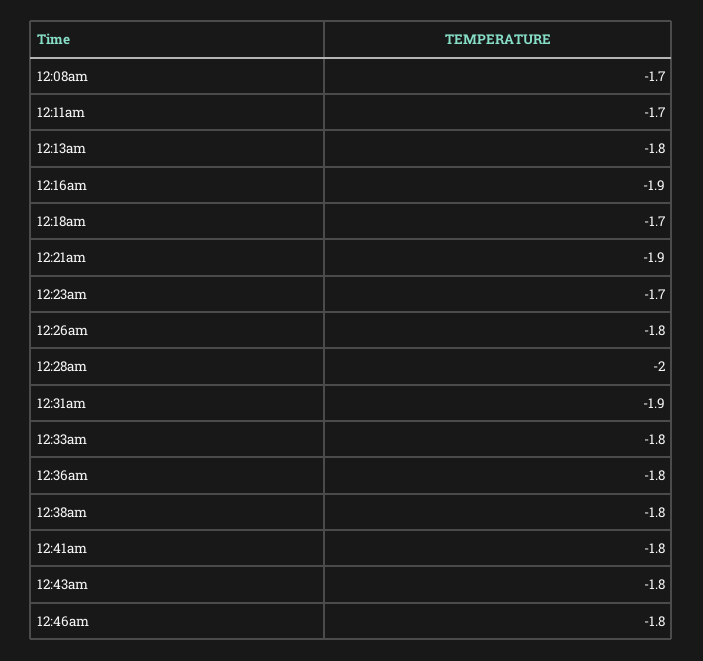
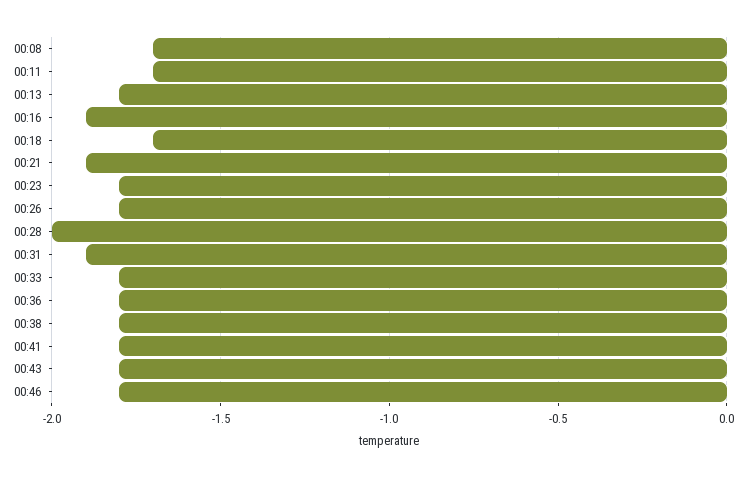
12:23am: -1.7 -> -1.8

